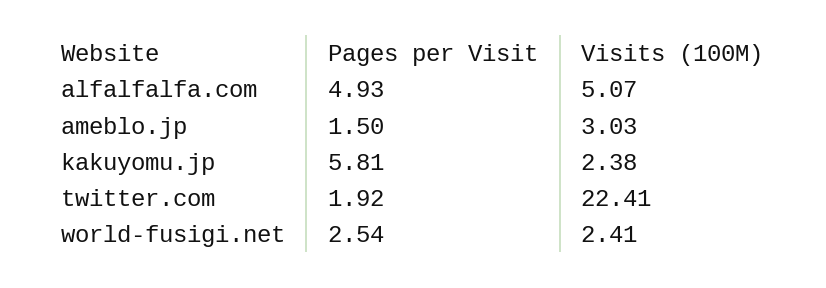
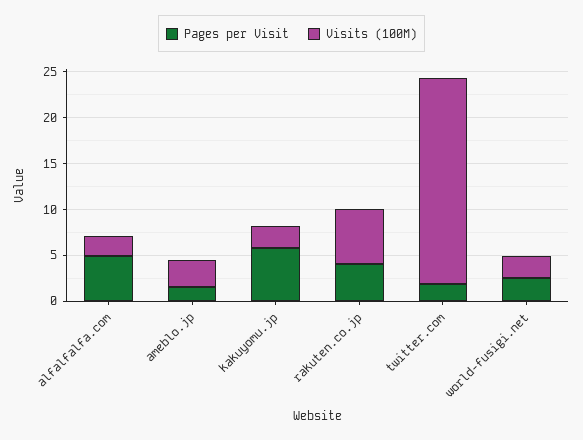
Visits (100M), alfalfalfa.com: 5.07 -> 2
Pages per Visit, rakuten.co.jp: none -> 4
Visits (100M), rakuten.co.jp: none -> 6

